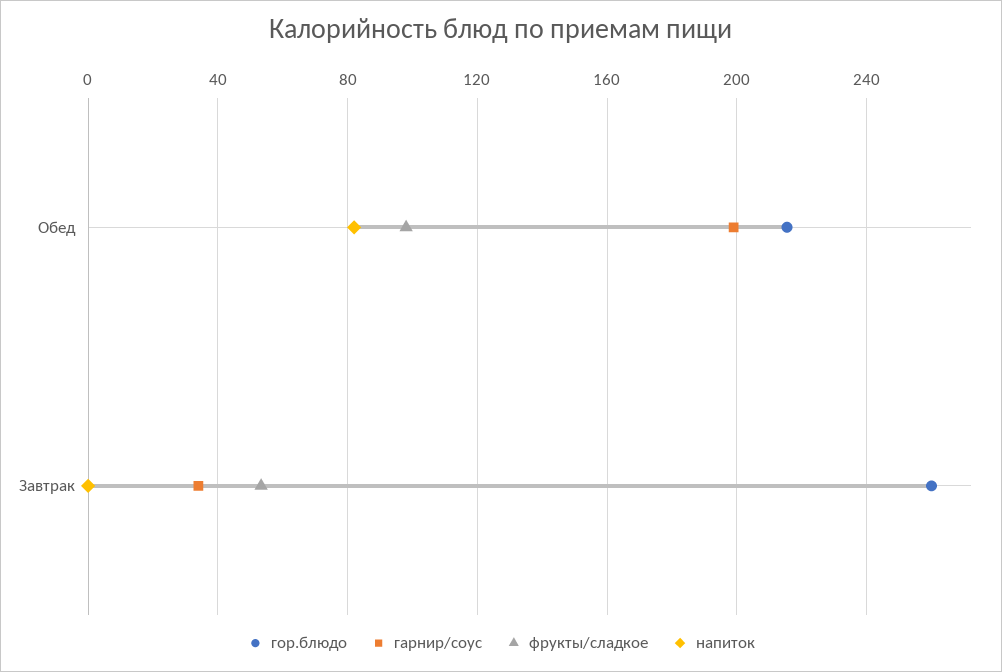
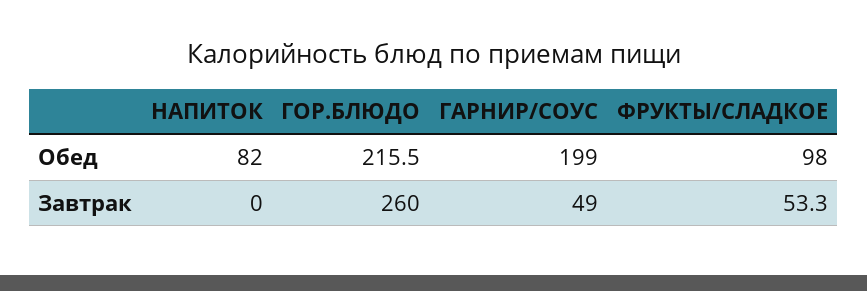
гарнир/соус, Завтрак: 35 -> 49

